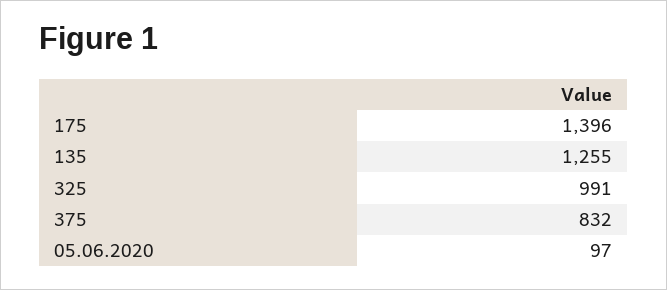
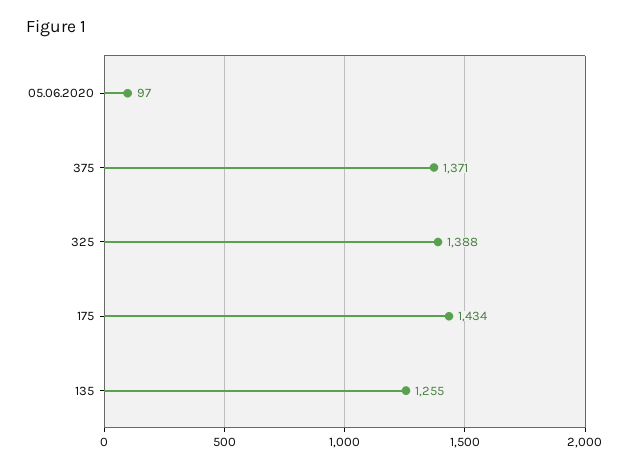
175: 1396 -> 1434
325: 991 -> 1388
375: 832 -> 1371

